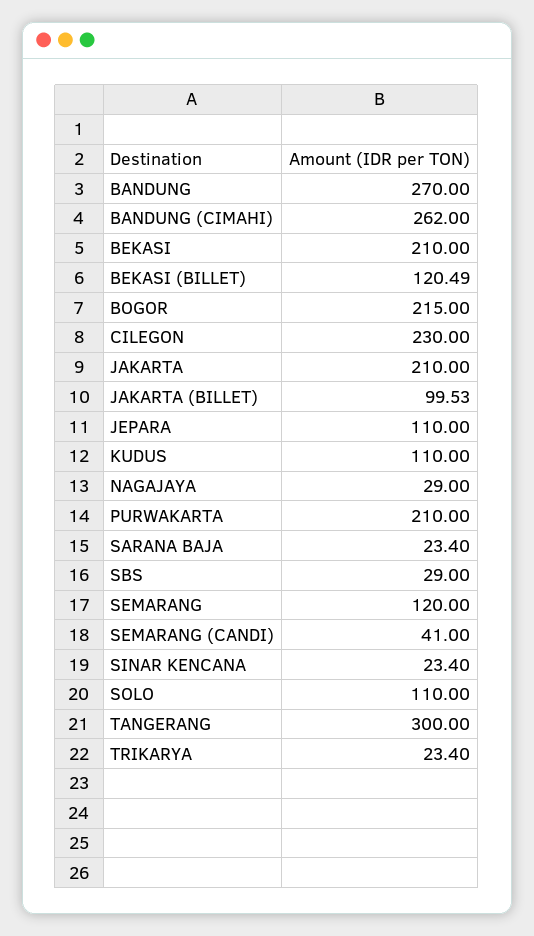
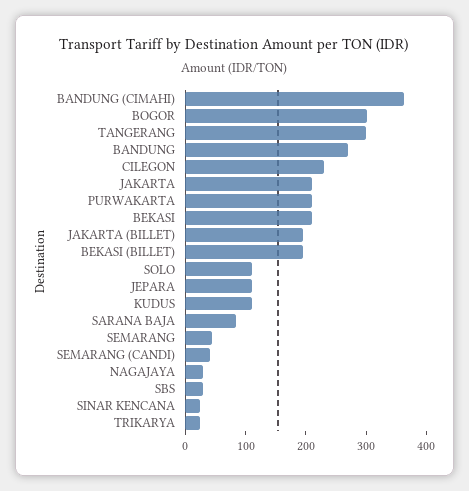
BANDUNG (CIMAHI): 262 -> 360
BEKASI (BILLET): 120.49 -> 200
BOGOR: 215 -> 300
JAKARTA (BILLET): 99.53 -> 200
SARANA BAJA: 23.4 -> 80
SEMARANG: 120 -> 40

